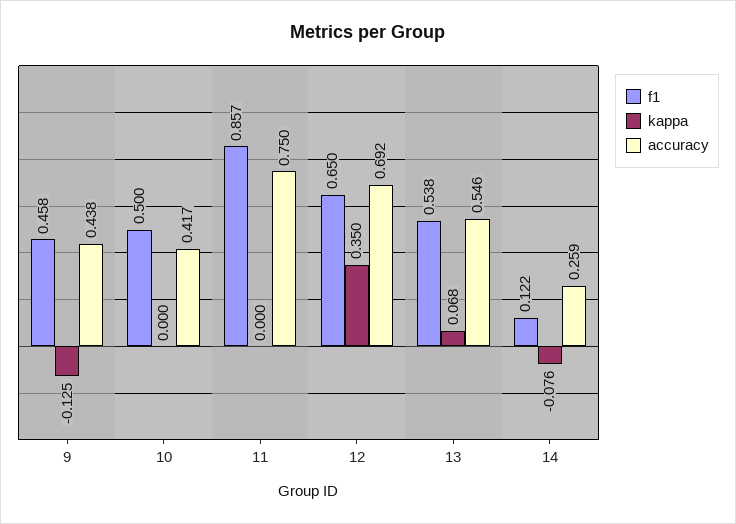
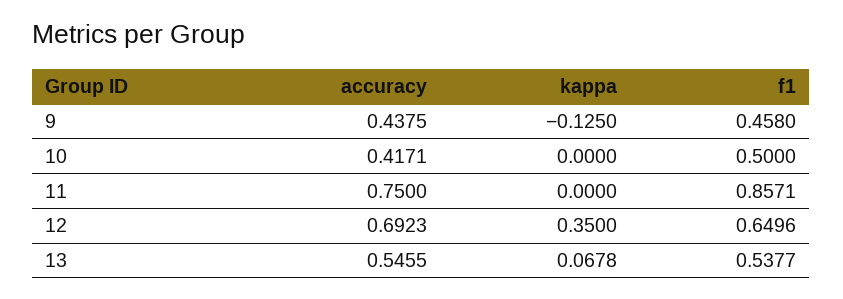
f1, 14: 0.122 -> none
kappa, 14: -0.076 -> none
accuracy, 14: 0.259 -> none

